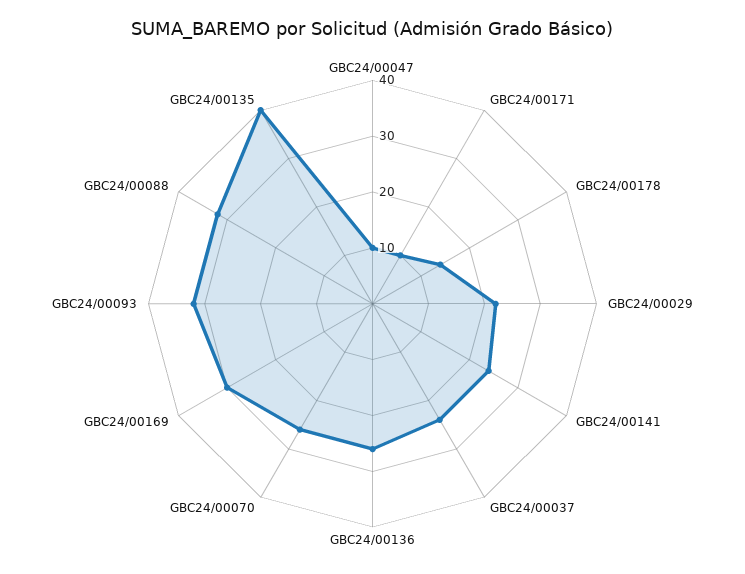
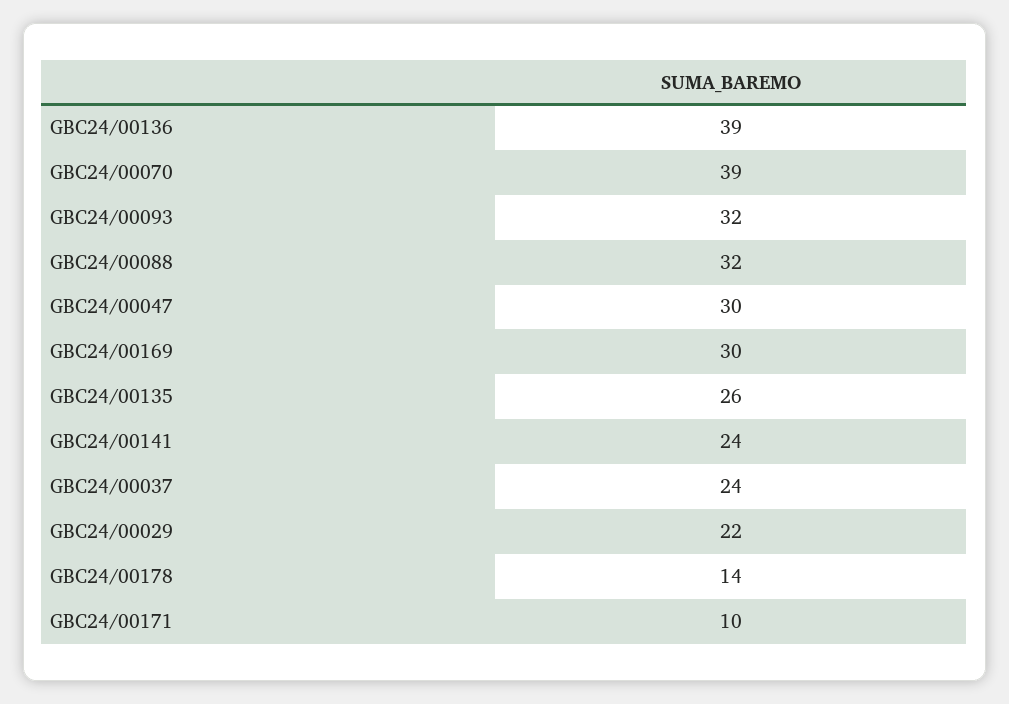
GBC24/00047: 10 -> 30
GBC24/00136: 25 -> 39
GBC24/00070: 25 -> 39
GBC24/00135: 40 -> 26

